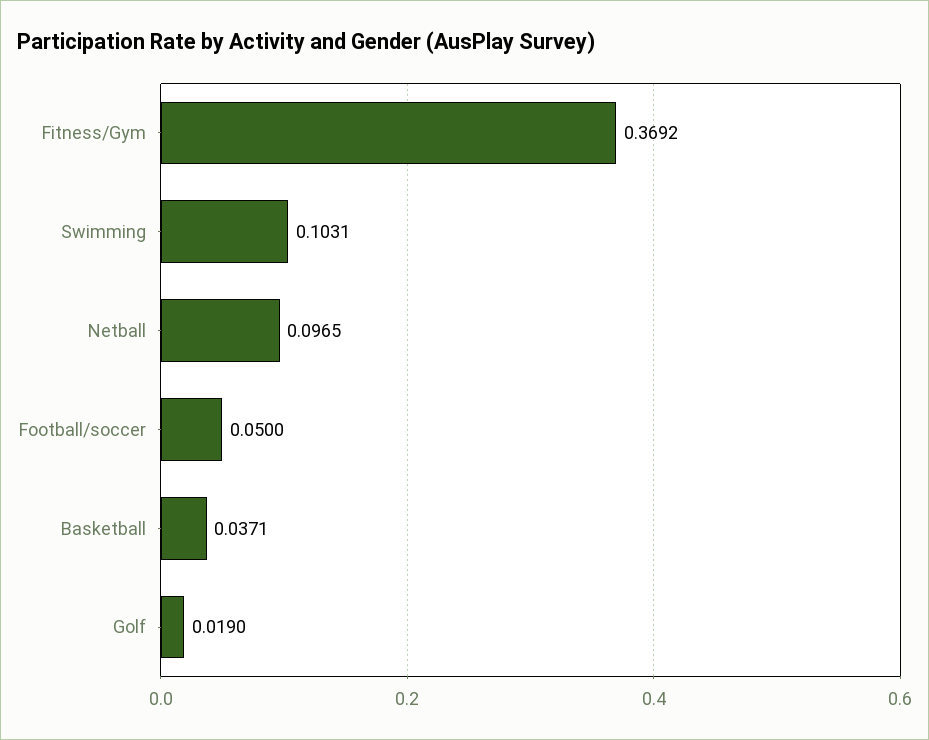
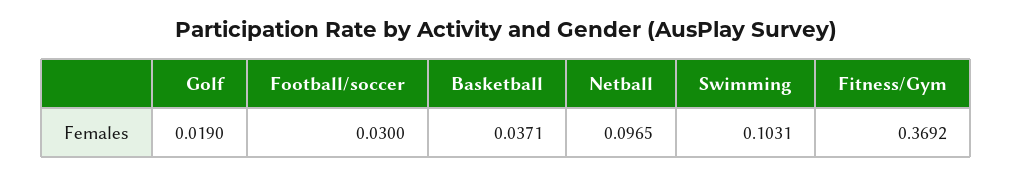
Football/soccer: 0.05 -> 0.03

